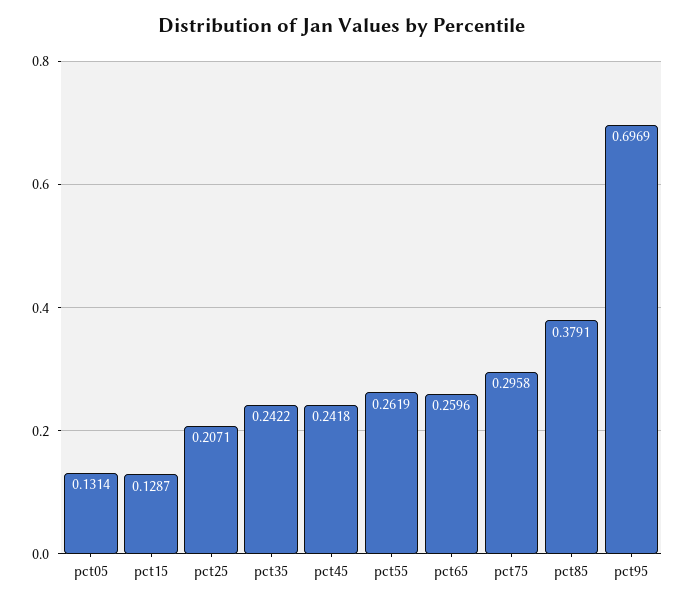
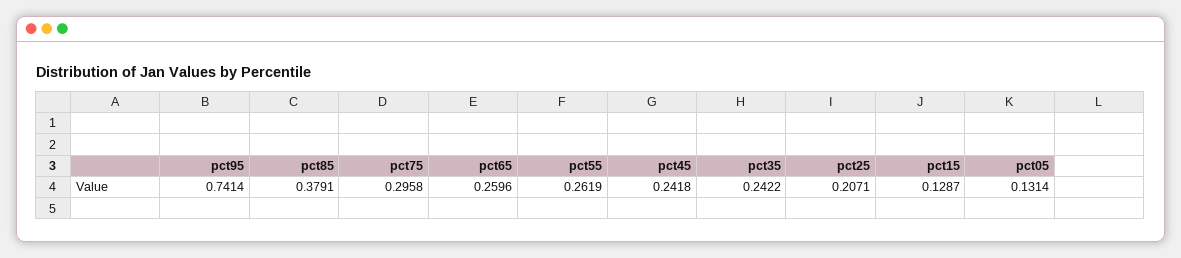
pct95: 0.6969 -> 0.7414

